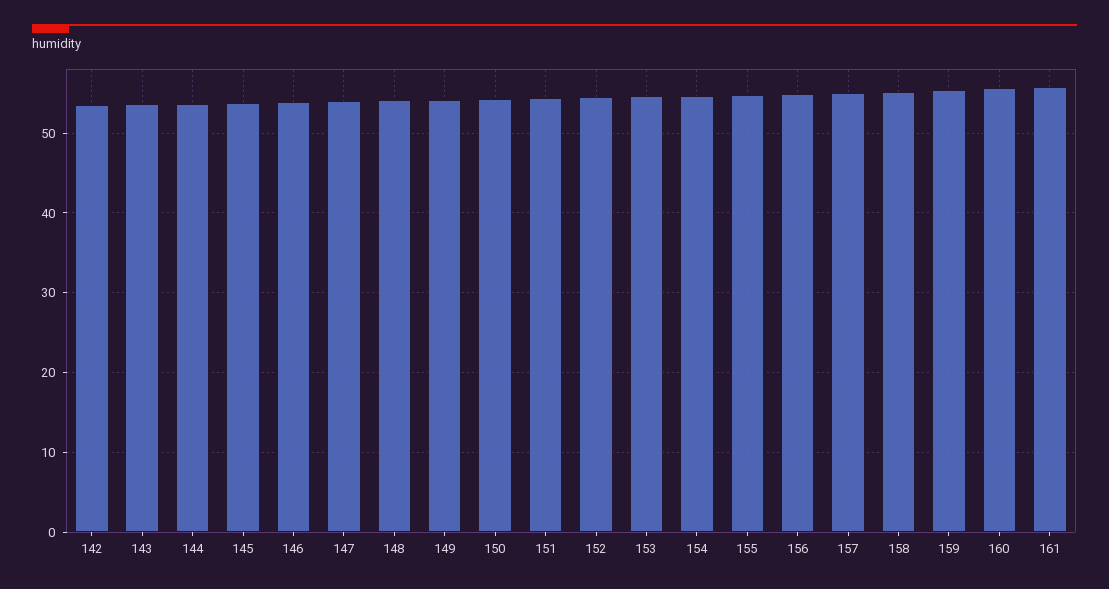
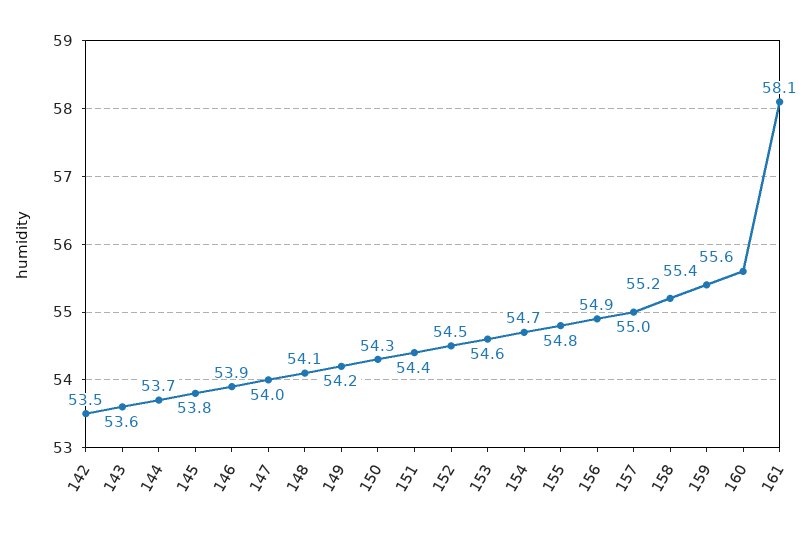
161: 56 -> 58.1

